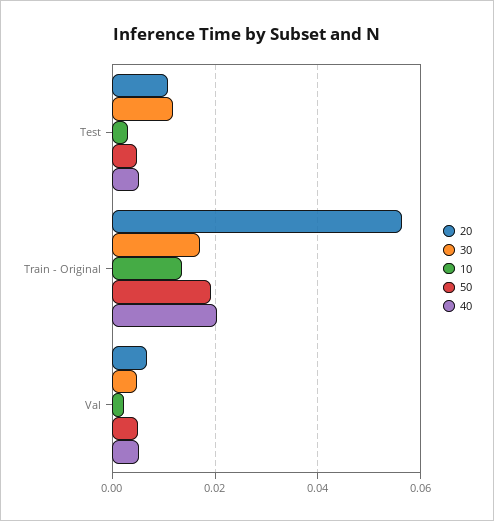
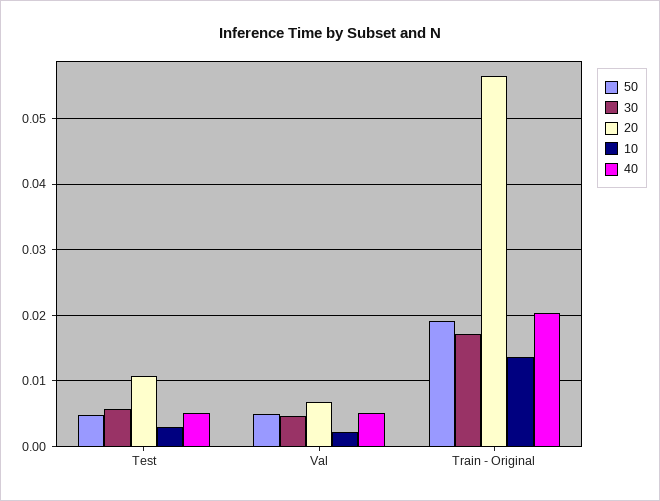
30, Test: 0.012 -> 0.006

